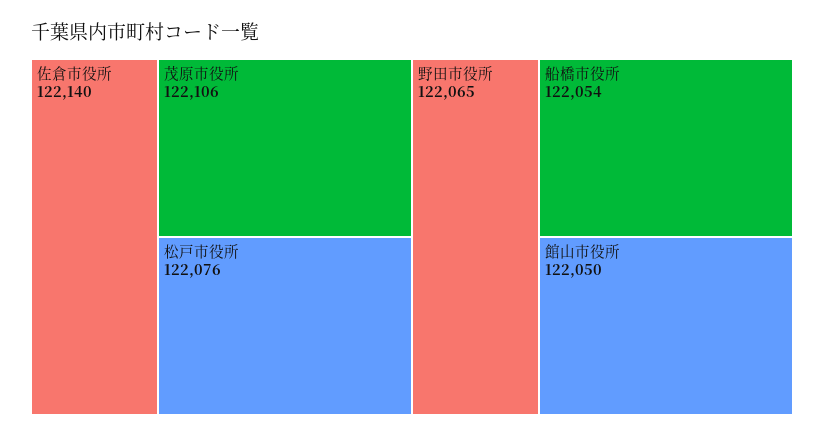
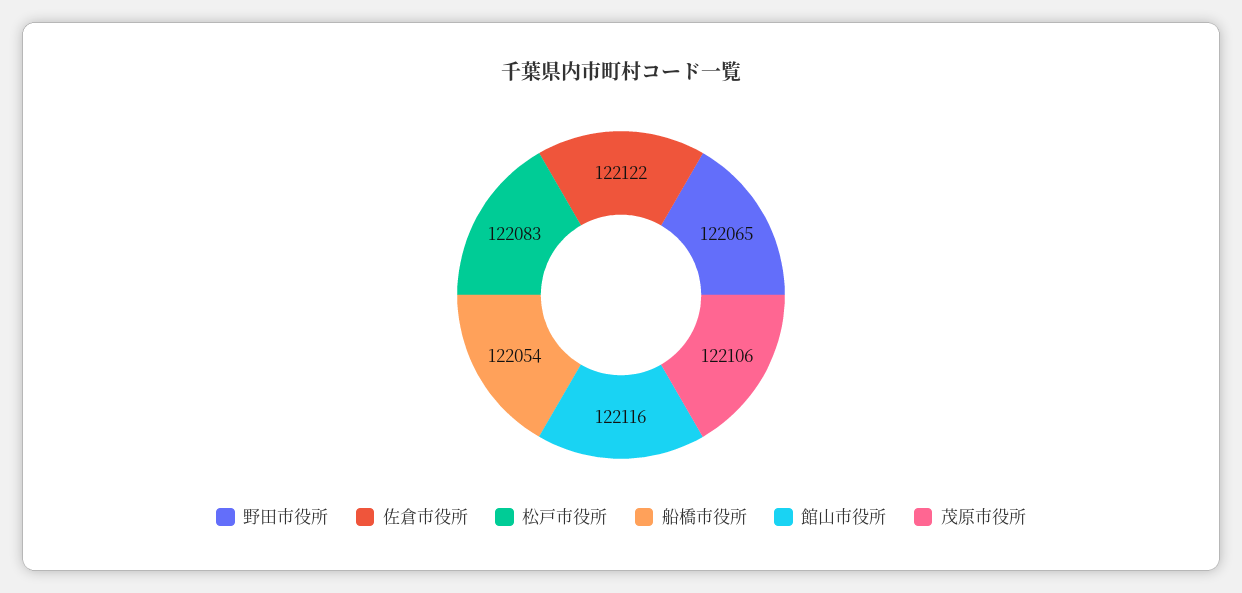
佐倉市役所: 122140 -> 122122
松戸市役所: 122076 -> 122083
館山市役所: 122050 -> 122116

